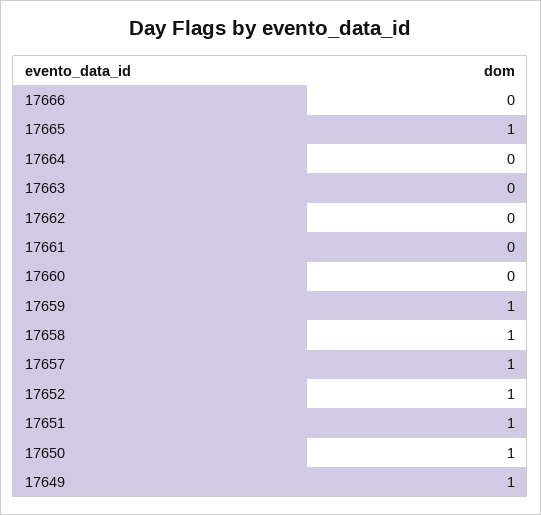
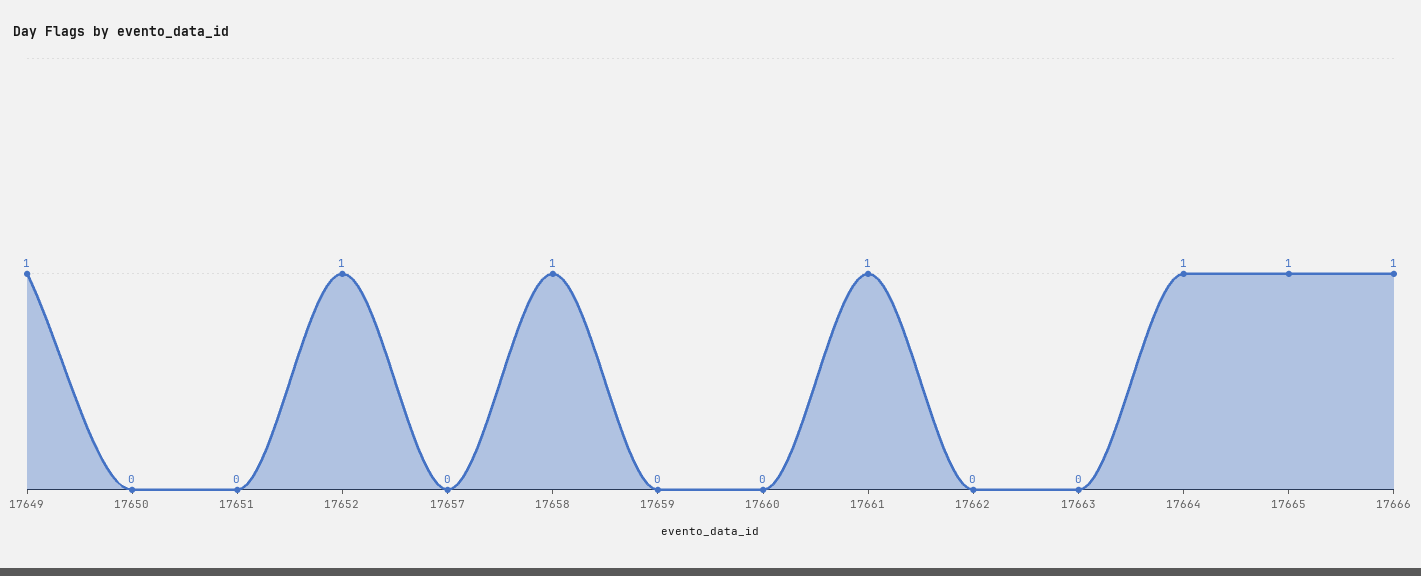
17666: 0 -> 1
17664: 0 -> 1
17661: 0 -> 1
17659: 1 -> 0
17657: 1 -> 0
17651: 1 -> 0
17650: 1 -> 0

